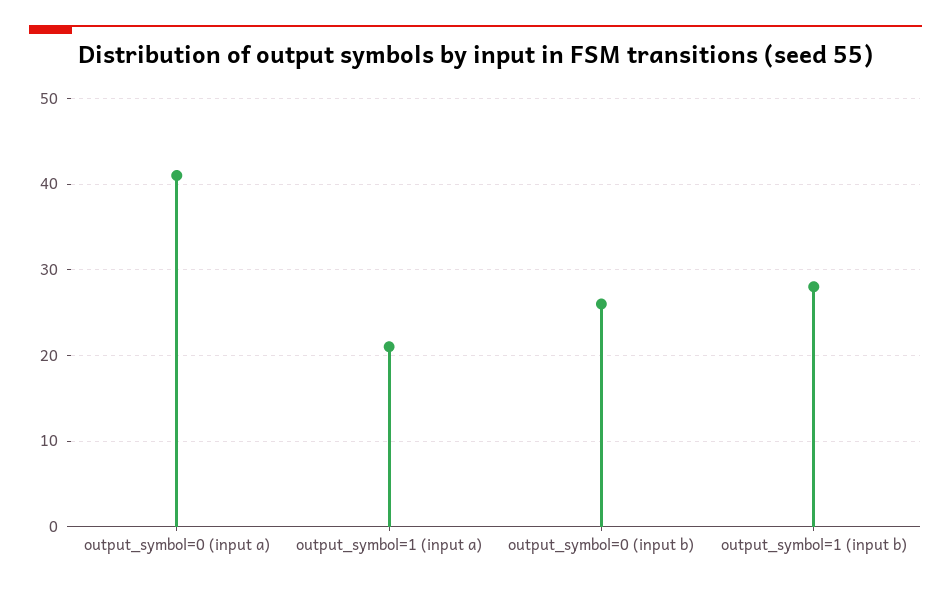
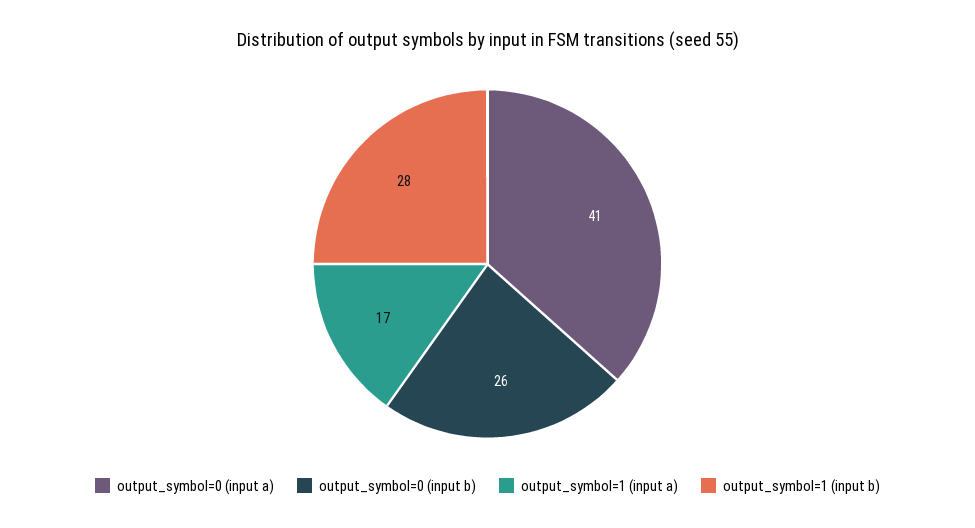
output_symbol=1 (input a): 21 -> 17

